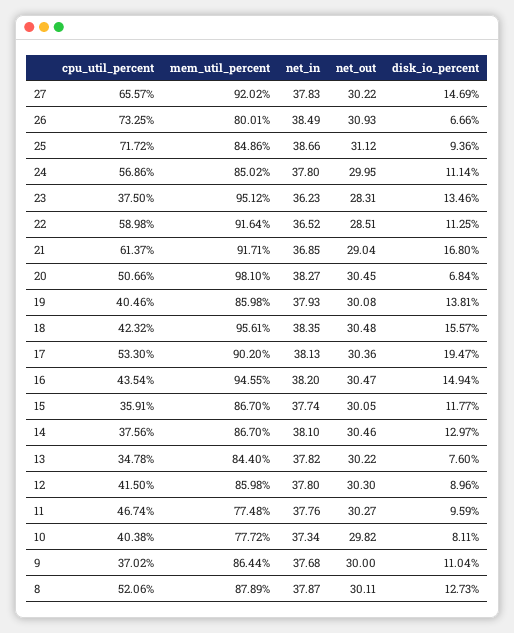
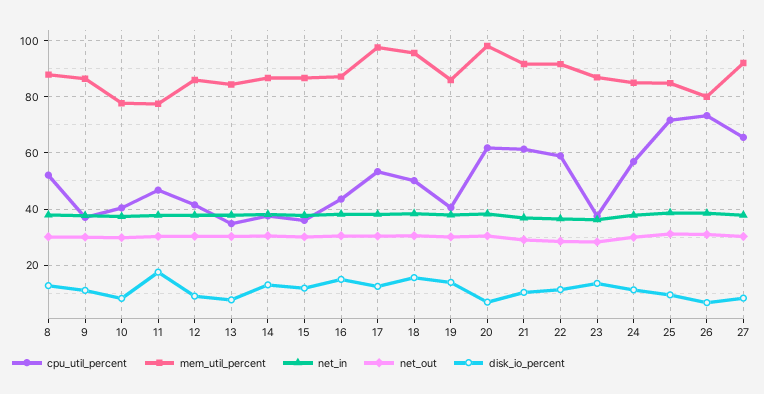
disk_io_percent, 27: 14.69 -> 7.5
mem_util_percent, 23: 95.12 -> 87.5
disk_io_percent, 21: 16.8 -> 10
cpu_util_percent, 20: 50.66 -> 62.5
cpu_util_percent, 18: 42.32 -> 50
mem_util_percent, 17: 90.2 -> 97.5
disk_io_percent, 17: 19.47 -> 12.5
mem_util_percent, 16: 94.55 -> 87.5
disk_io_percent, 11: 9.59 -> 17.5

